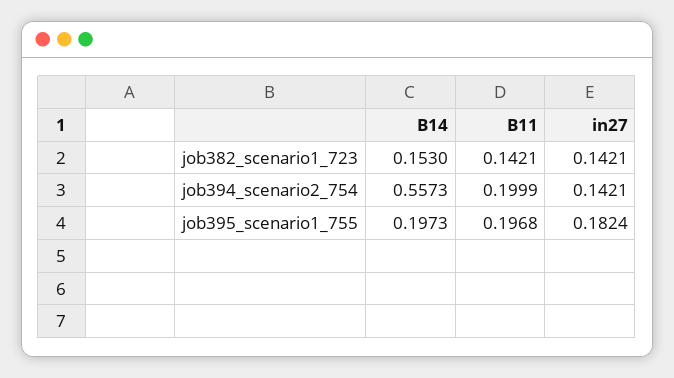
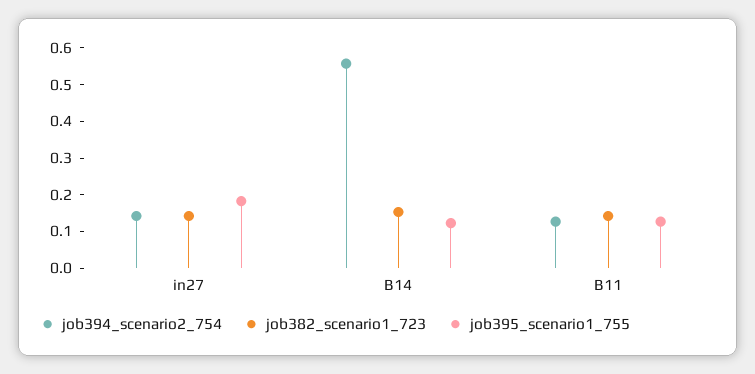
job394_scenario2_754, B11: 0.1999 -> 0.125
job395_scenario1_755, B14: 0.1973 -> 0.125
job395_scenario1_755, B11: 0.1968 -> 0.125

